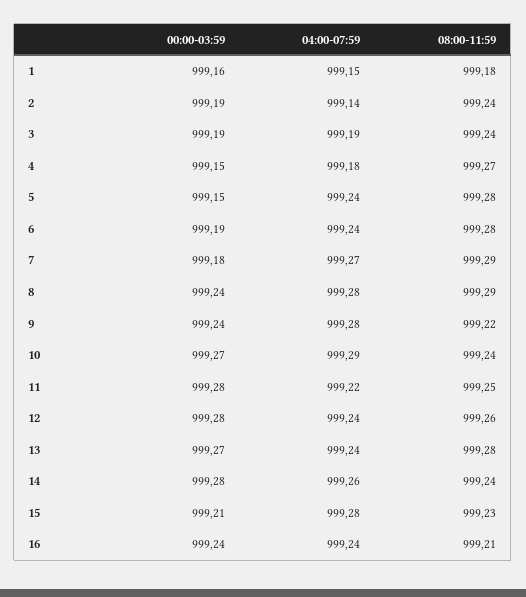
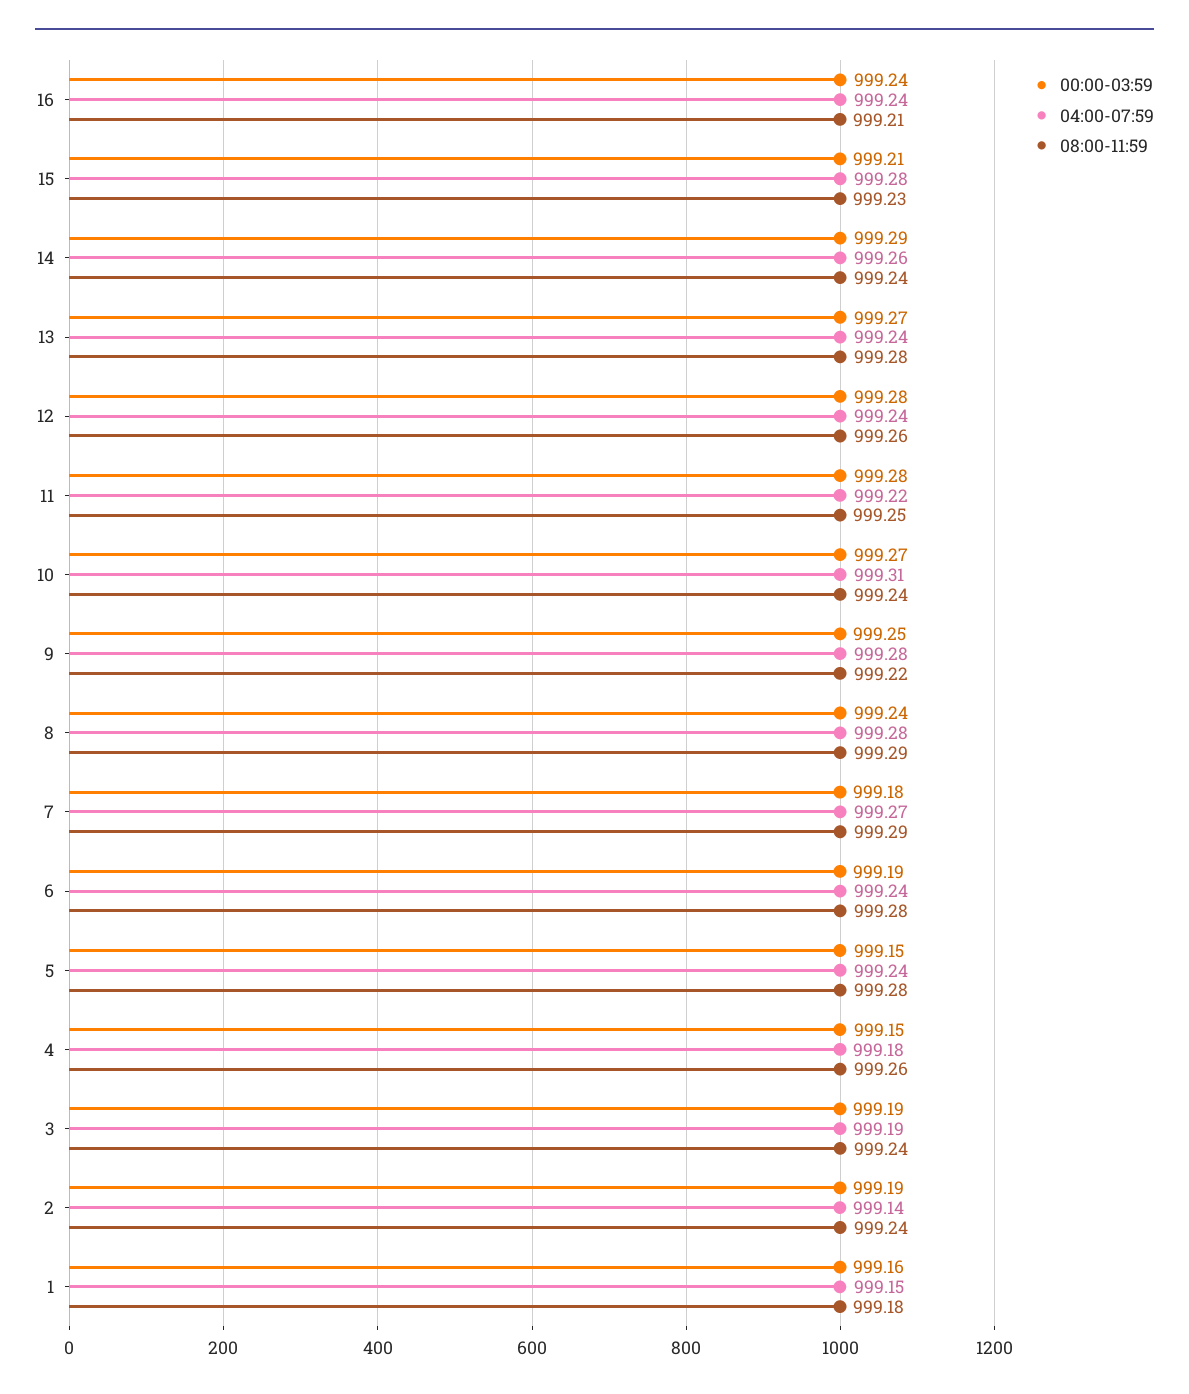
08:00-11:59, 4: 999.27 -> 999.26
00:00-03:59, 9: 999.24 -> 999.25
04:00-07:59, 10: 999.29 -> 999.31
00:00-03:59, 14: 999.28 -> 999.29

